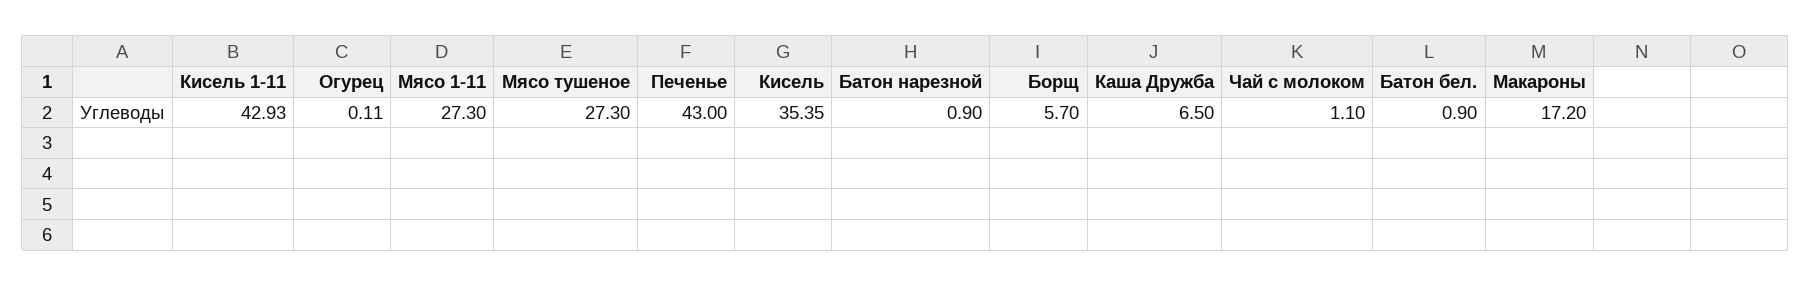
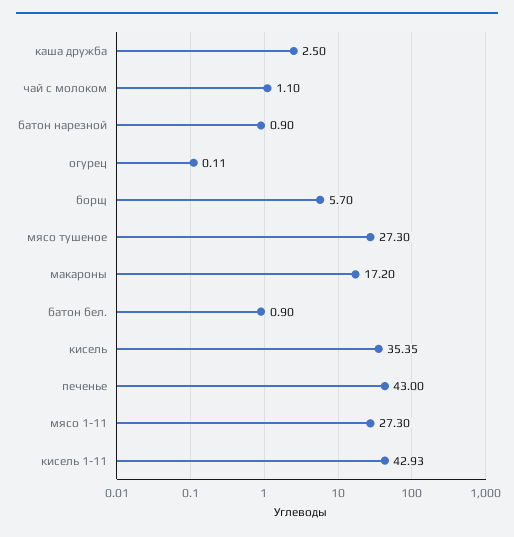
Каша Дружба: 6.5 -> 2.5

